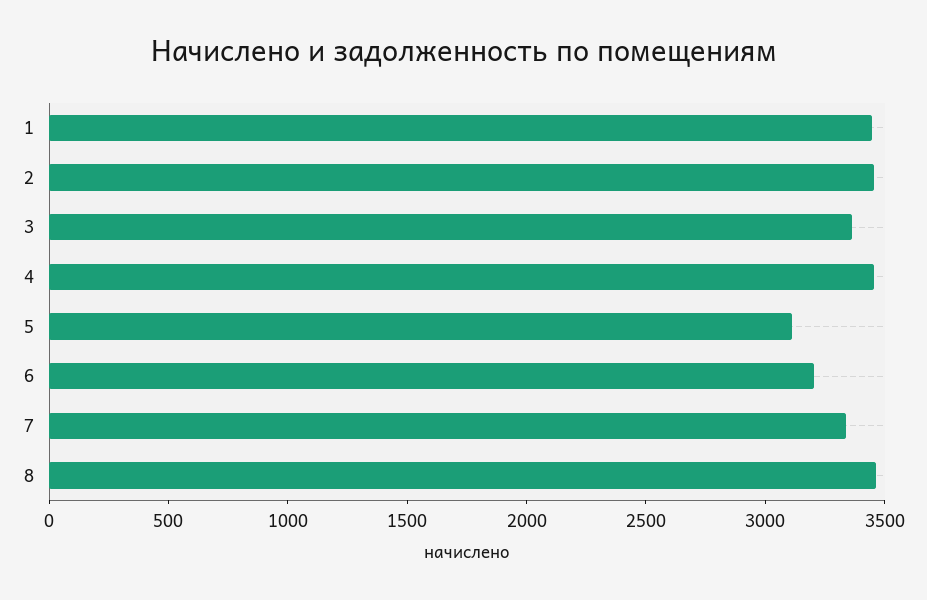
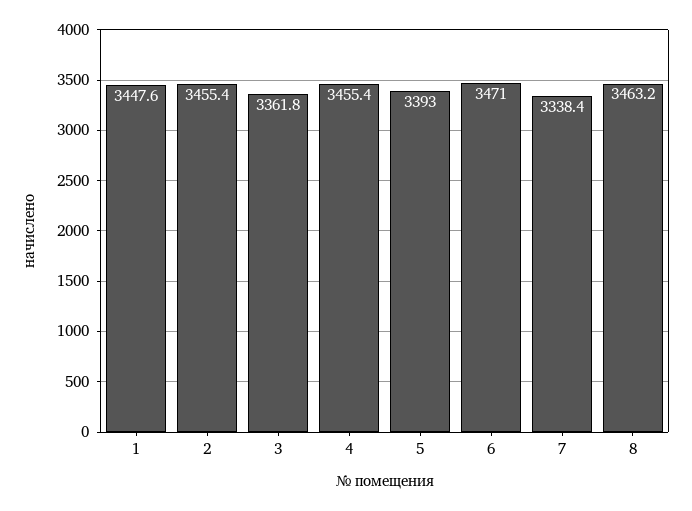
5: 3100 -> 3393
6: 3200 -> 3471

